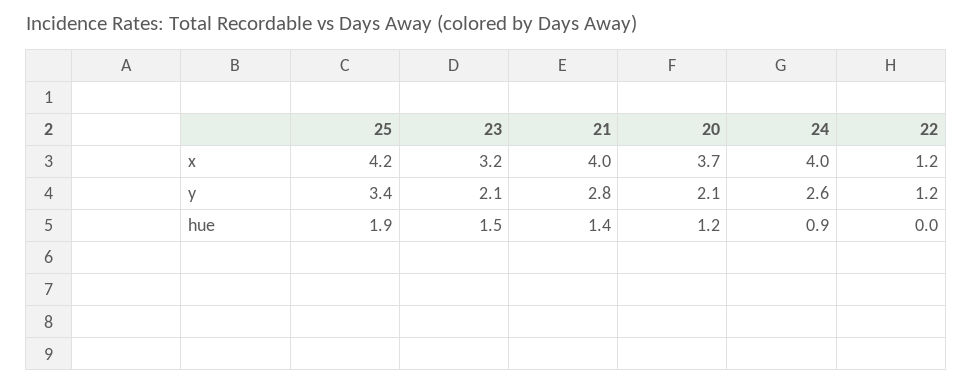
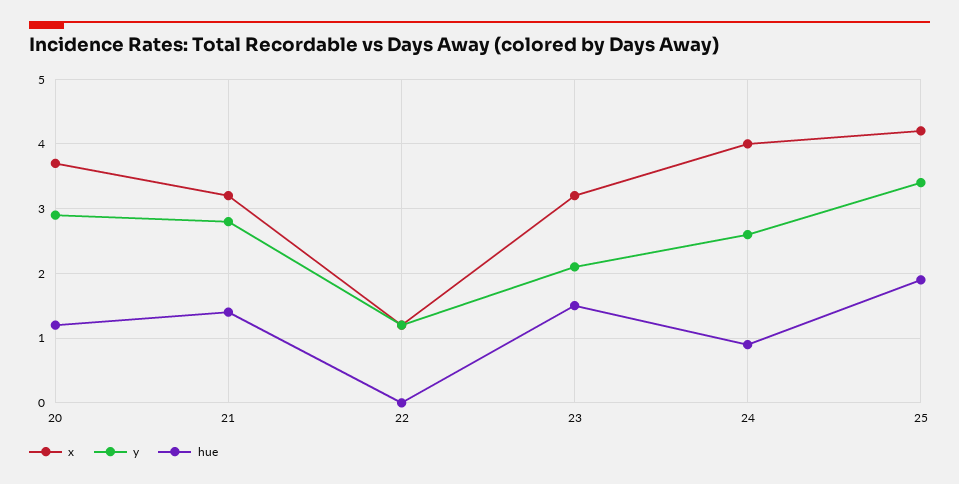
x, 21: 4 -> 3.2
y, 20: 2.1 -> 2.9

